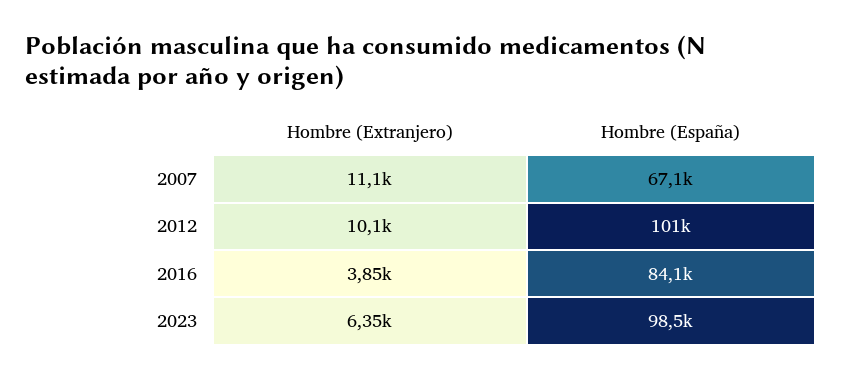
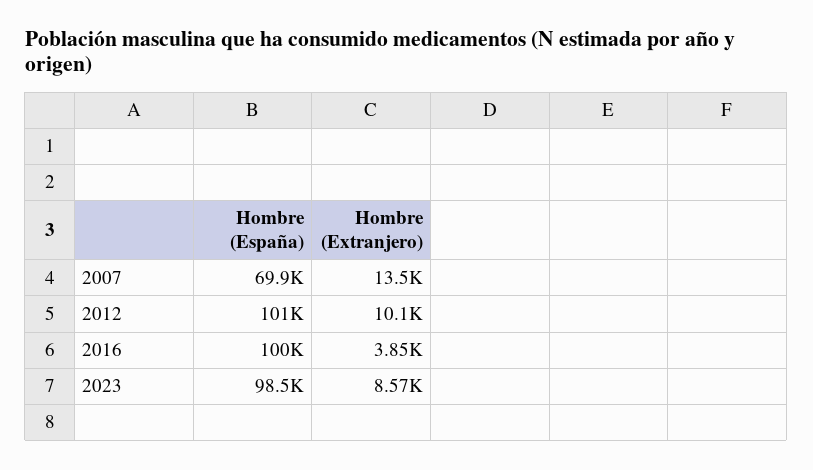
Hombre (Extranjero), 2007: 11100 -> 13500
Hombre (España), 2007: 67100 -> 69900
Hombre (España), 2016: 84100 -> 100000
Hombre (Extranjero), 2023: 6350 -> 8570

